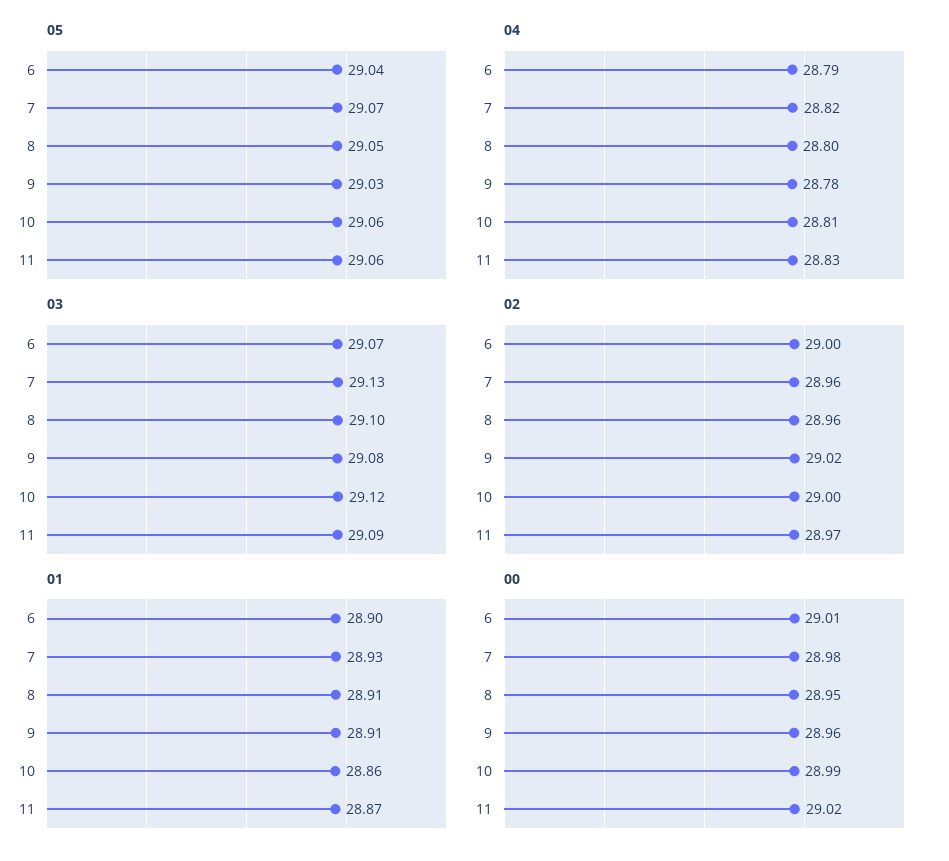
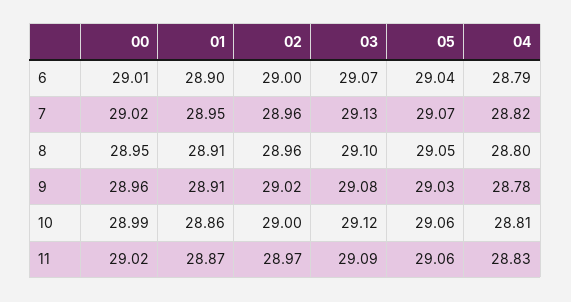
01, 7: 28.93 -> 28.95
00, 7: 28.98 -> 29.02

